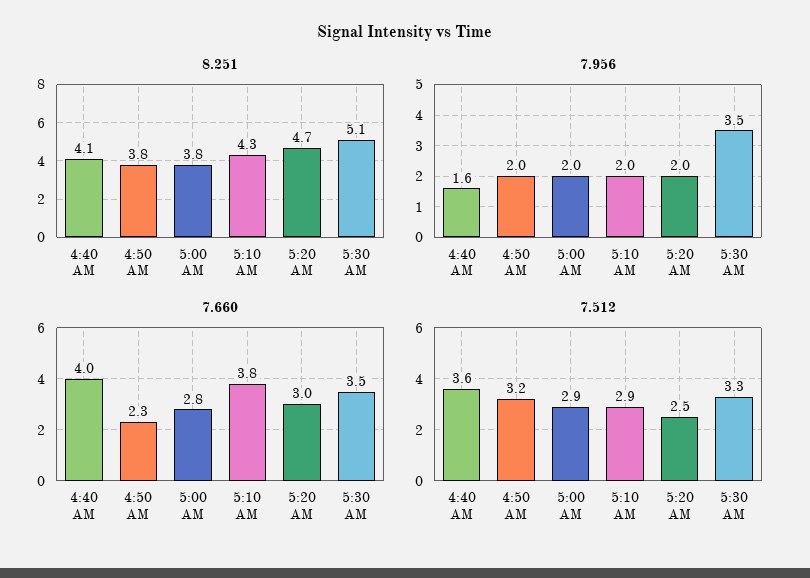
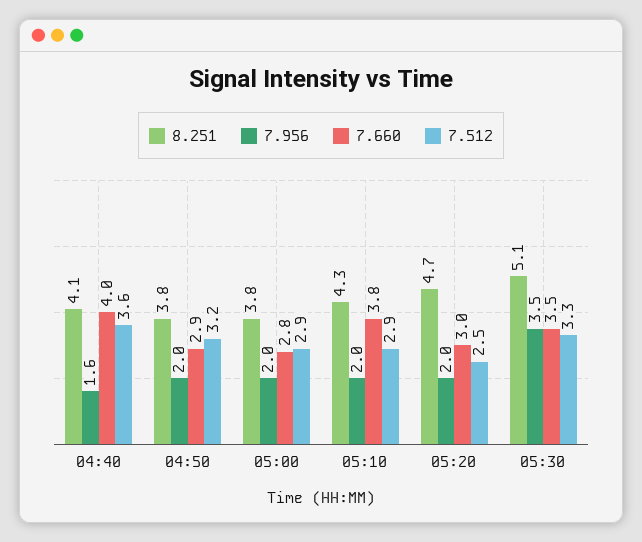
7.660, 4:50 AM: 2.3 -> 2.9

